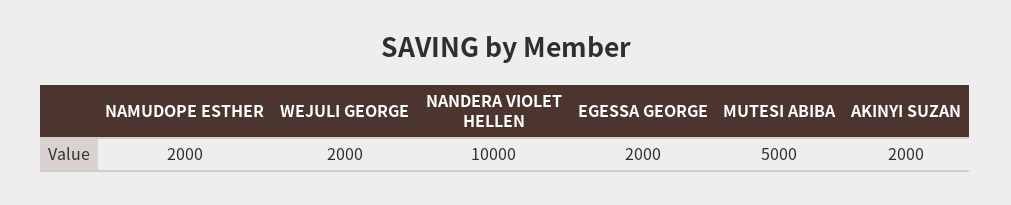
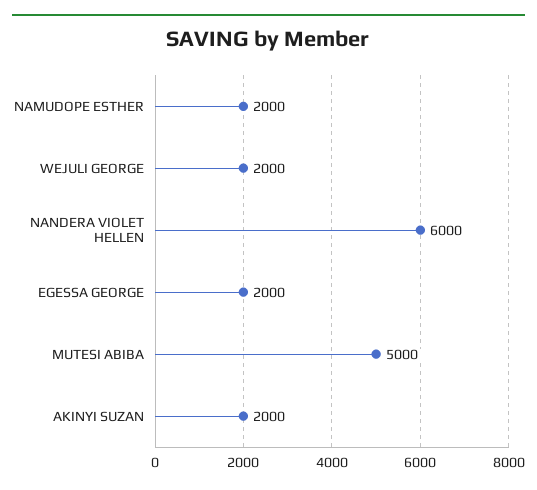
NANDERA VIOLET HELLEN: 10000 -> 6000

